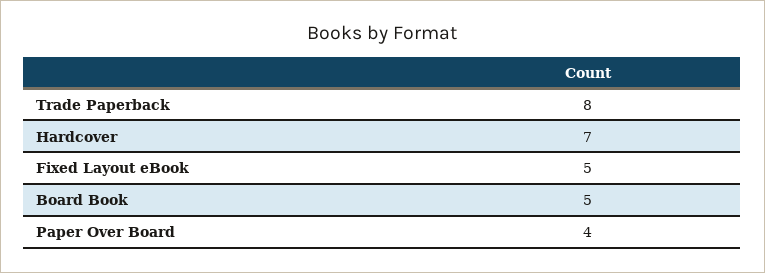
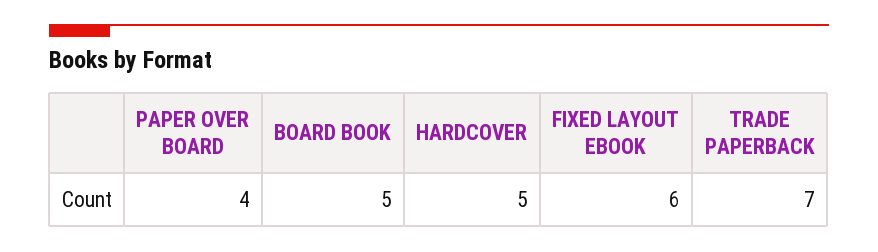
Trade Paperback: 8 -> 7
Hardcover: 7 -> 5
Fixed Layout eBook: 5 -> 6

